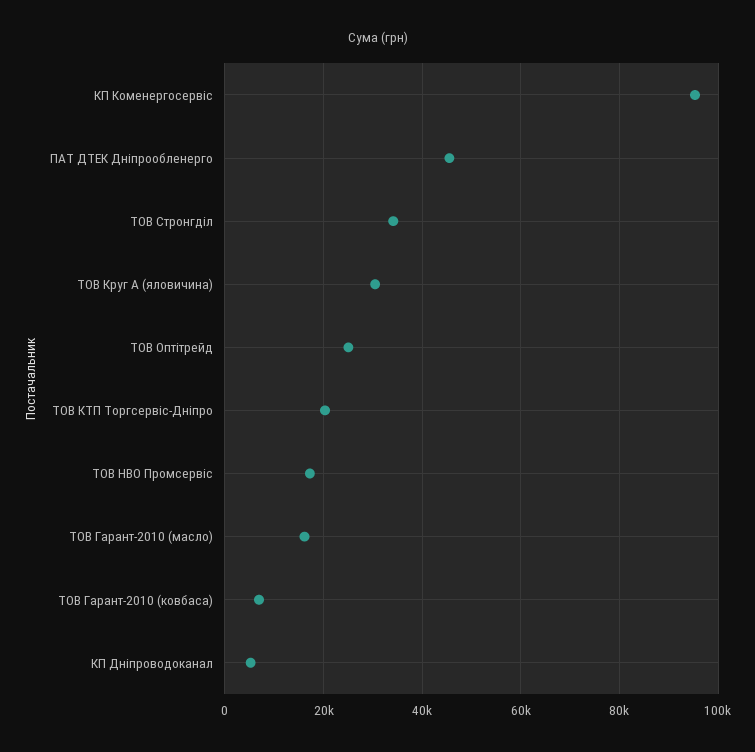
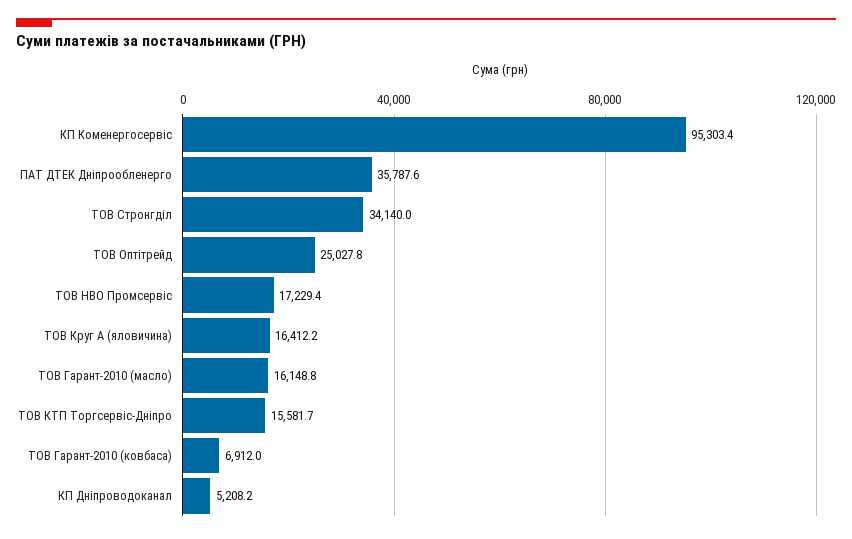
ПАТ ДТЕК Дніпрообленерго: 46000 -> 35787.6
ТОВ Круг А (яловичина): 30000 -> 16412.2
ТОВ КТП Торгсервіс-Дніпро: 20000 -> 15581.7

